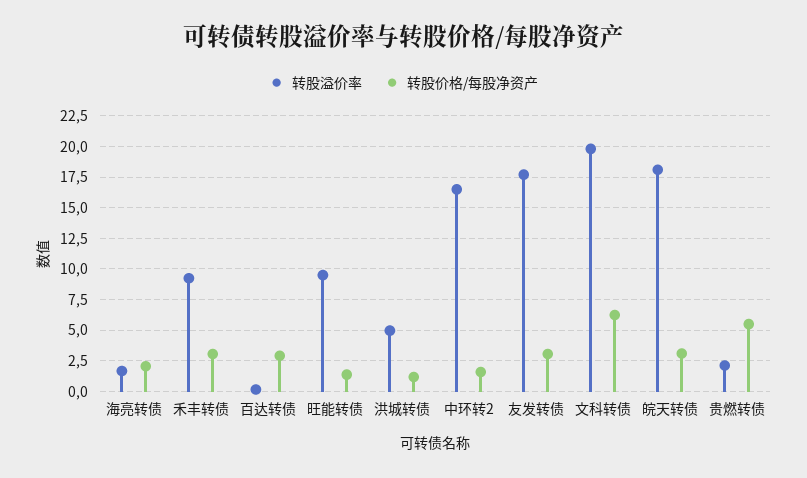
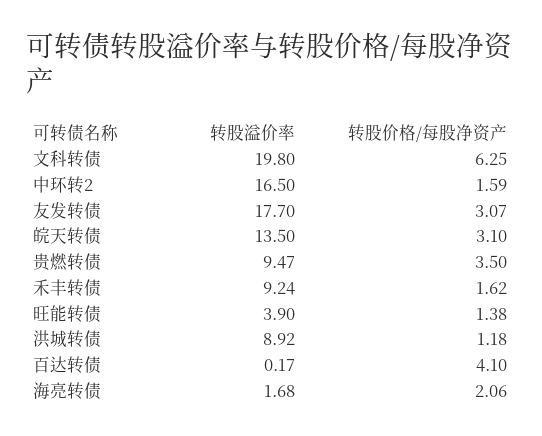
转股价格/每股净资产, 禾丰转债: 3 -> 1.62
转股价格/每股净资产, 百达转债: 3 -> 4.1
转股溢价率, 旺能转债: 9.5 -> 3.9
转股溢价率, 洪城转债: 5 -> 8.92
转股溢价率, 皖天转债: 18 -> 13.5
转股溢价率, 贵燃转债: 2 -> 9.47
转股价格/每股净资产, 贵燃转债: 5.5 -> 3.5

